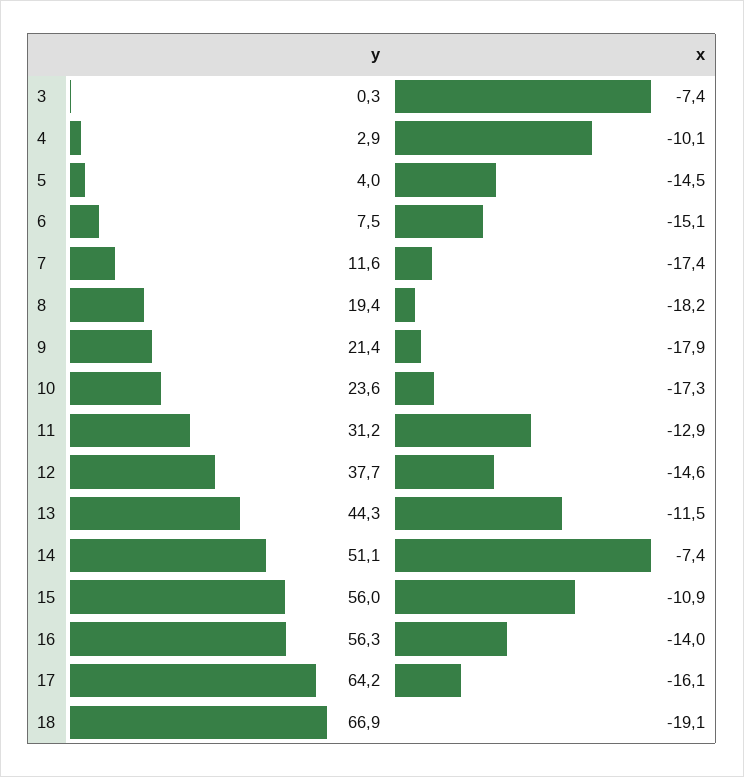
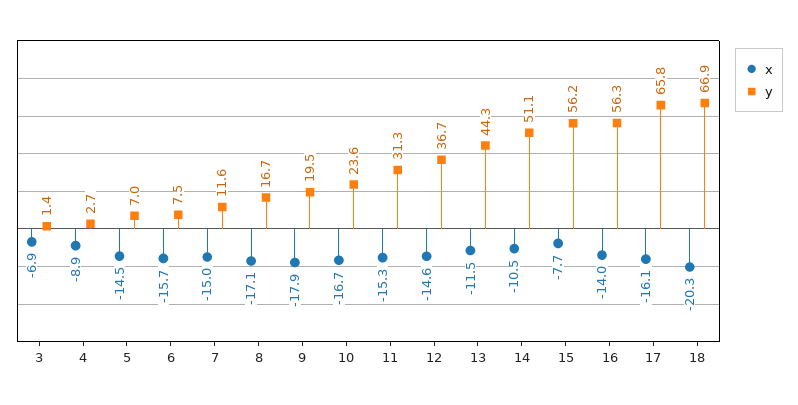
y, 3: 0.3 -> 1.4
x, 3: -7.4 -> -6.9
y, 4: 2.9 -> 2.7
x, 4: -10.1 -> -8.9
y, 5: 4 -> 7
x, 6: -15.1 -> -15.7
x, 7: -17.4 -> -15
y, 8: 19.4 -> 16.7
x, 8: -18.2 -> -17.1
y, 9: 21.4 -> 19.5
x, 10: -17.3 -> -16.7
y, 11: 31.2 -> 31.3
x, 11: -12.9 -> -15.3
y, 12: 37.7 -> 36.7
x, 14: -7.4 -> -10.5
y, 15: 56 -> 56.2
x, 15: -10.9 -> -7.7
y, 17: 64.2 -> 65.8
x, 18: -19.1 -> -20.3

